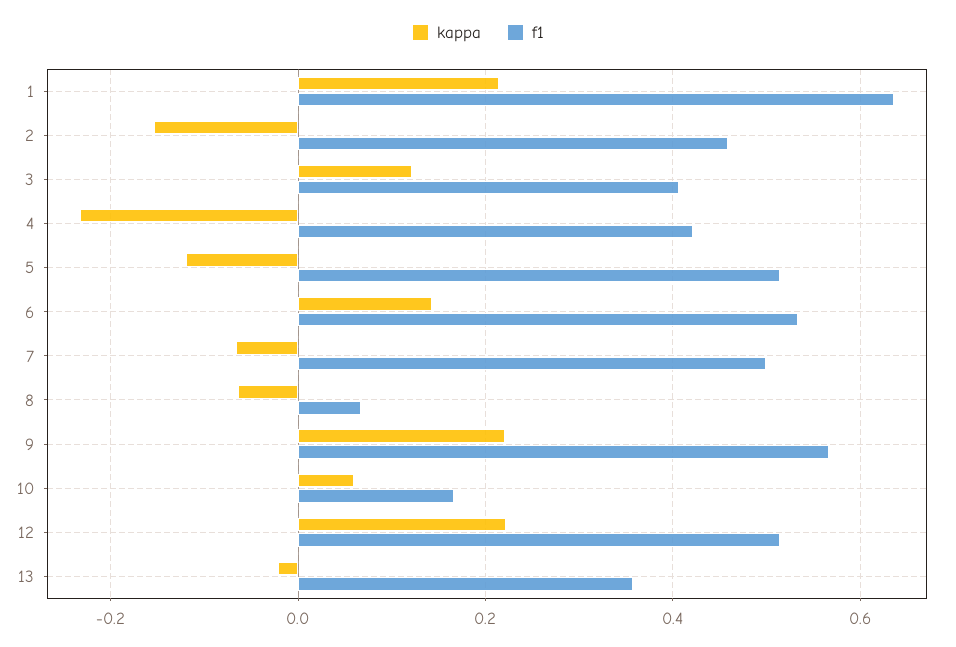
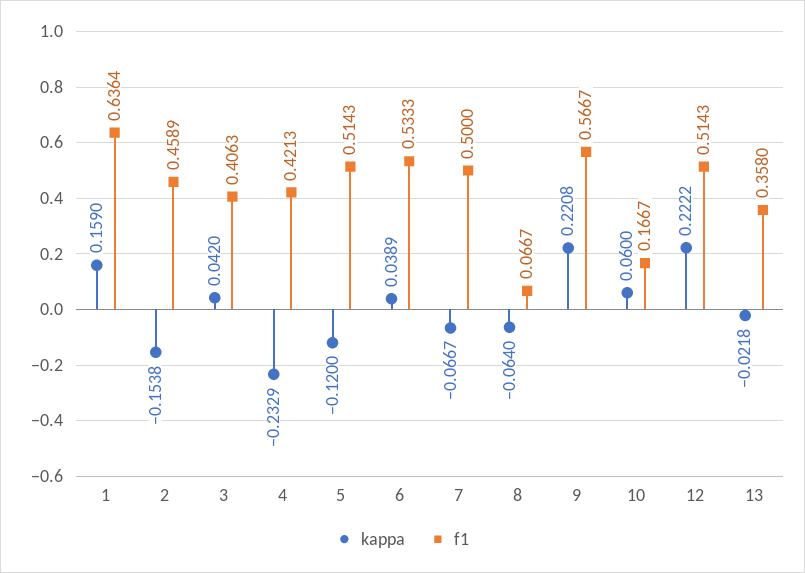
kappa, 1: 0.22 -> 0.159
kappa, 3: 0.12 -> 0.042
kappa, 6: 0.14 -> 0.0389

